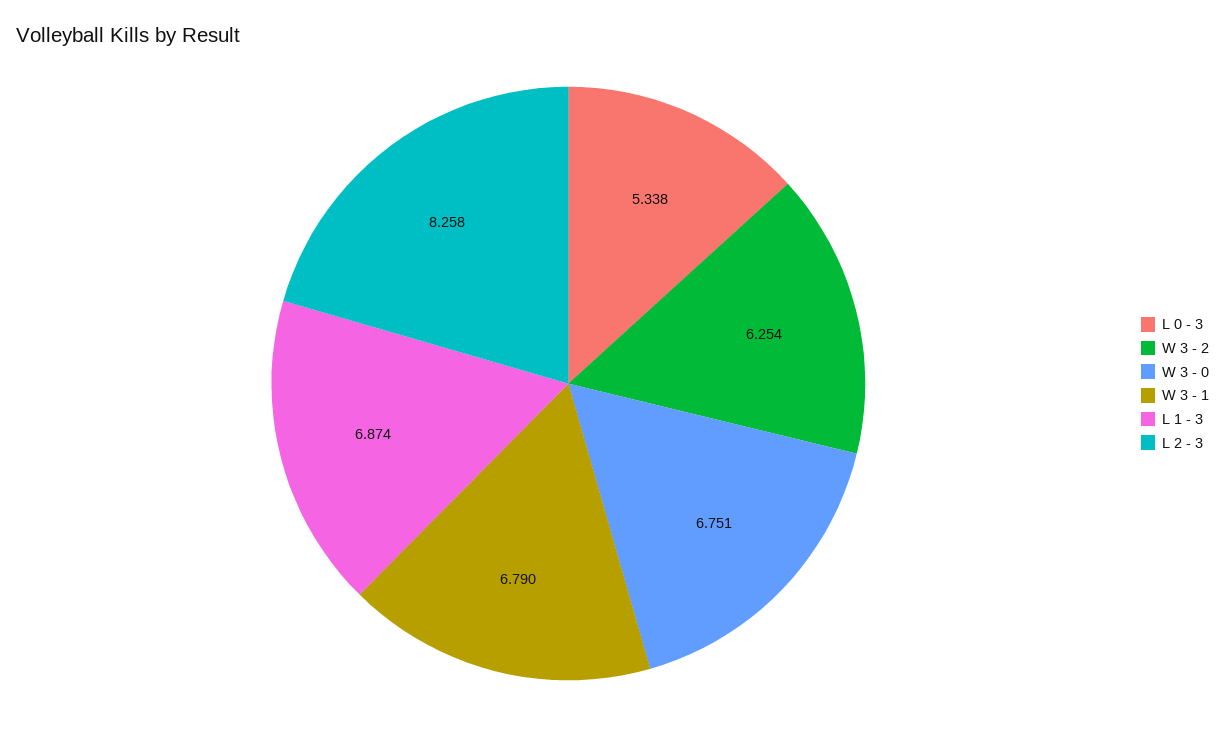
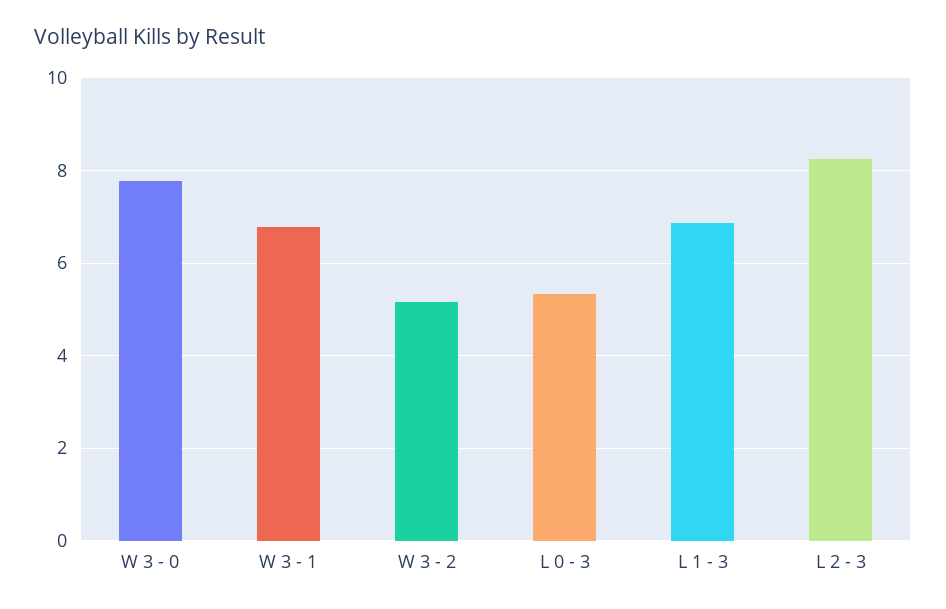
W 3 - 2: 6.254 -> 5.2
W 3 - 0: 6.751 -> 7.8

